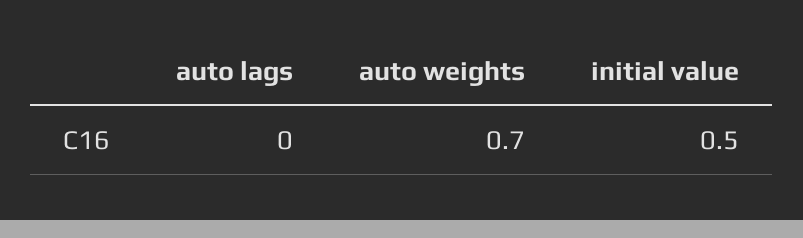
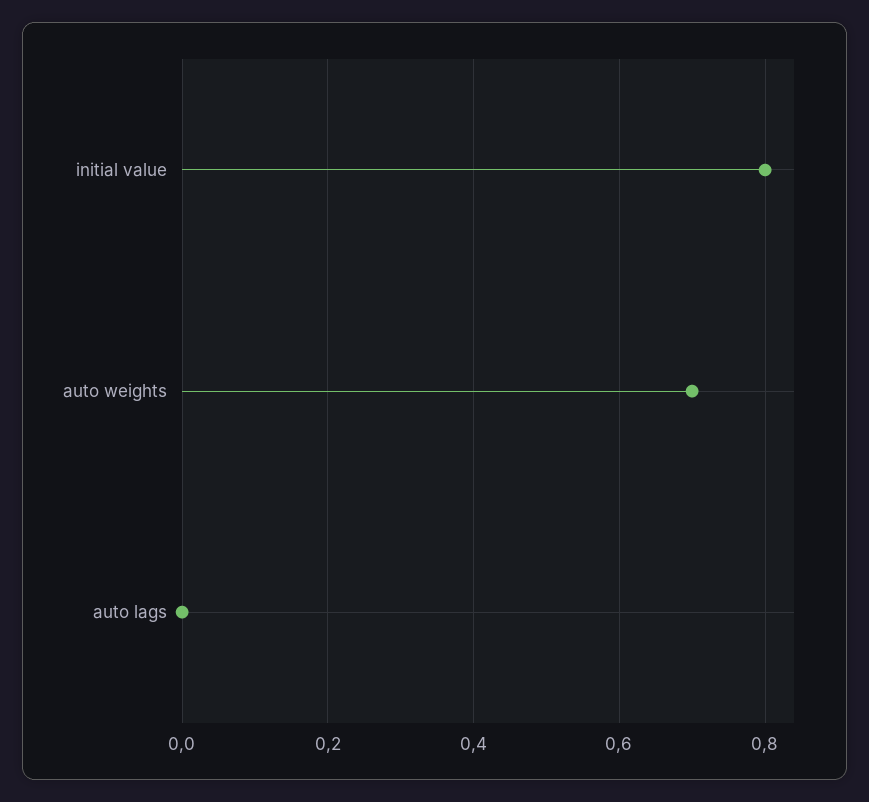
initial value: 0.5 -> 0.8

